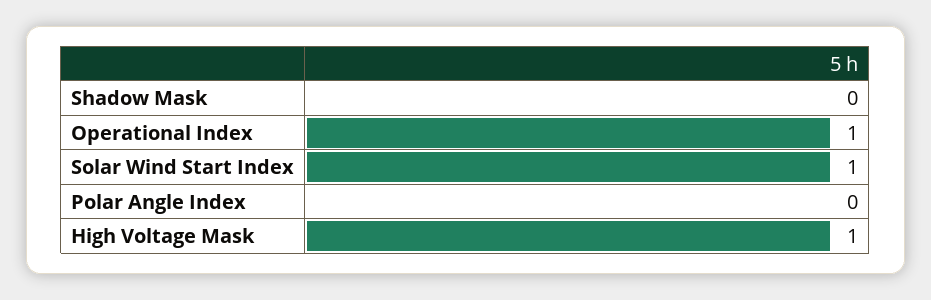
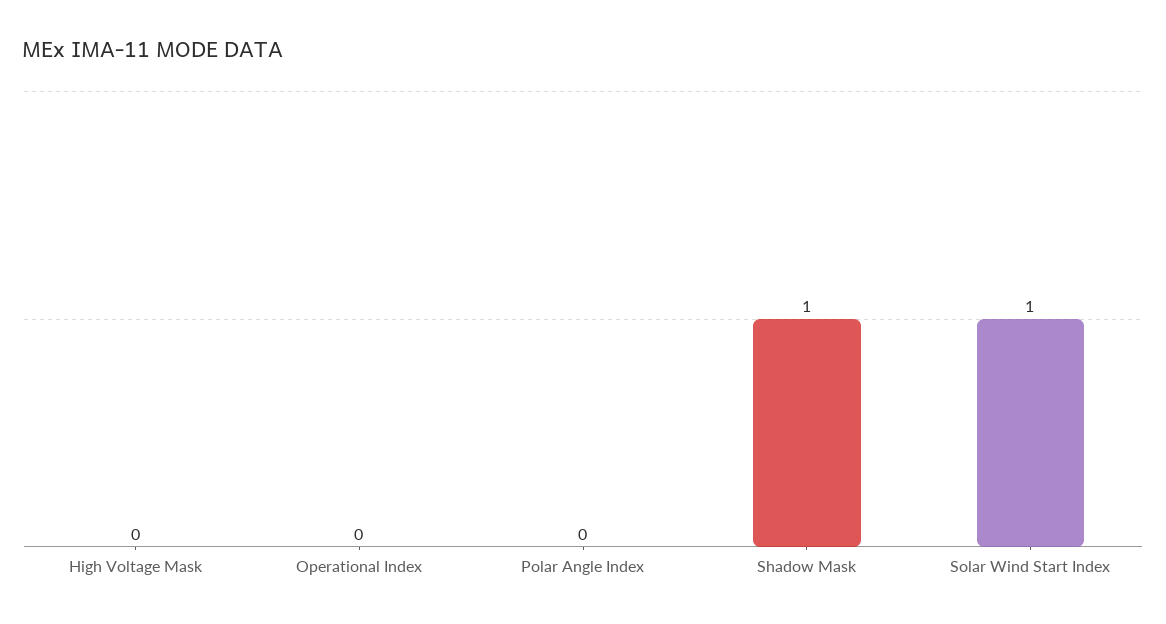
Shadow Mask: 0 -> 1
Operational Index: 1 -> 0
High Voltage Mask: 1 -> 0

